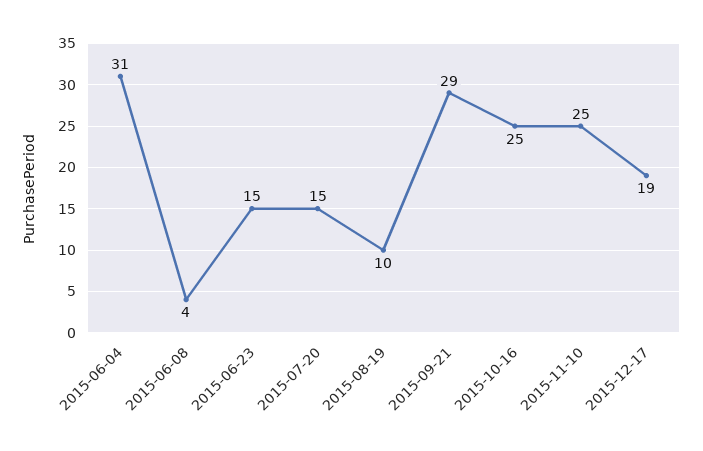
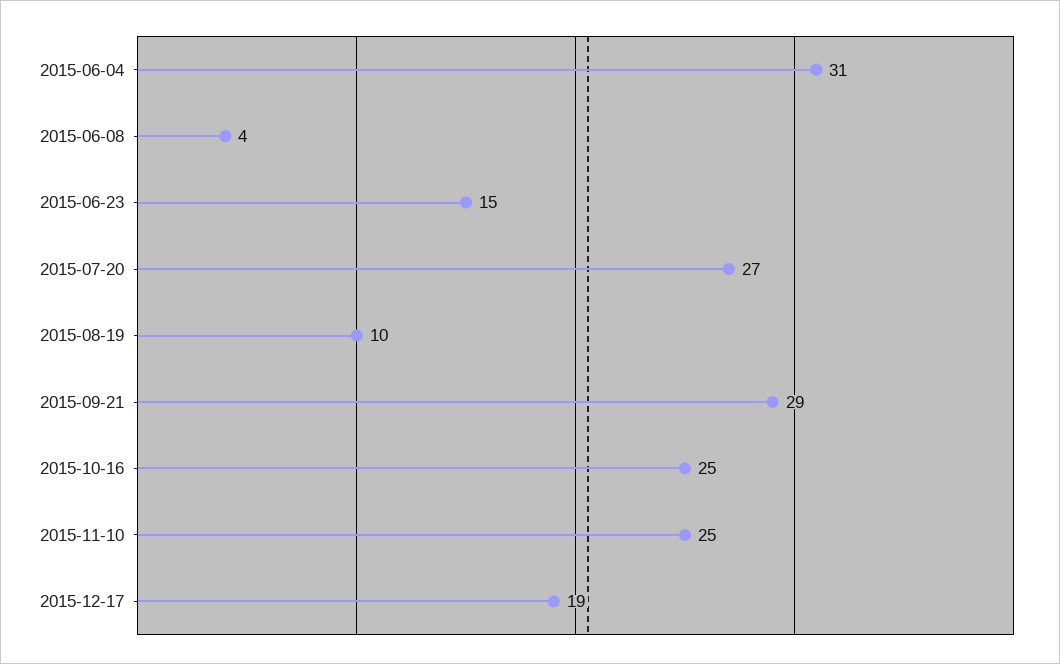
2015-07-20: 15 -> 27

